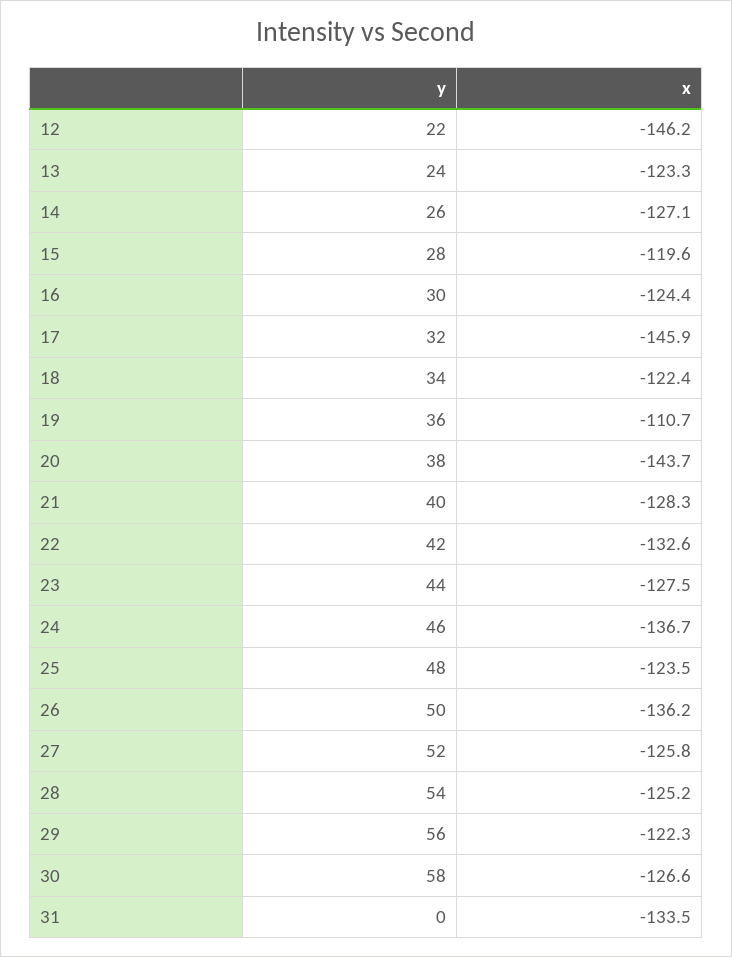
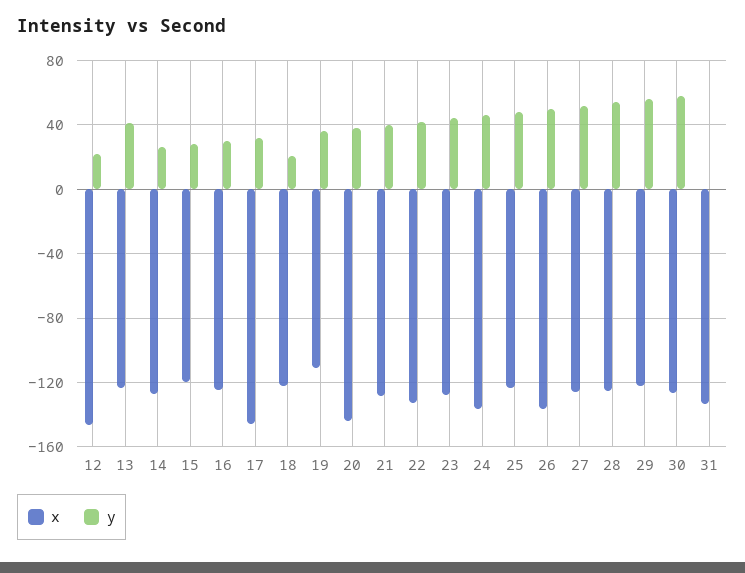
y, 13: 24 -> 40
y, 18: 34 -> 20

